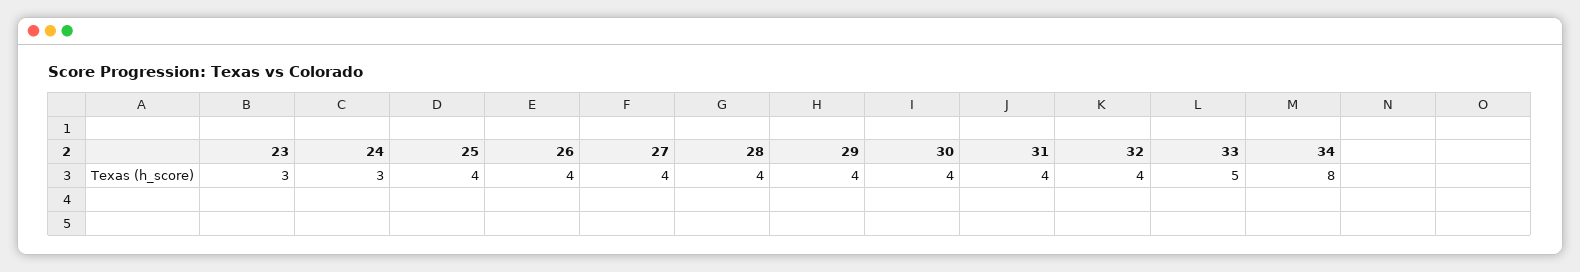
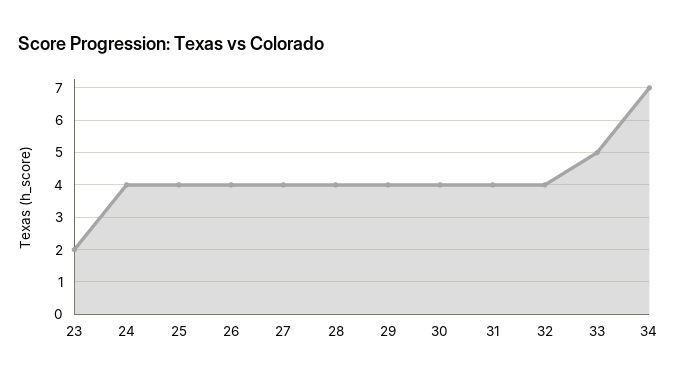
23: 3 -> 2
24: 3 -> 4
34: 8 -> 7

